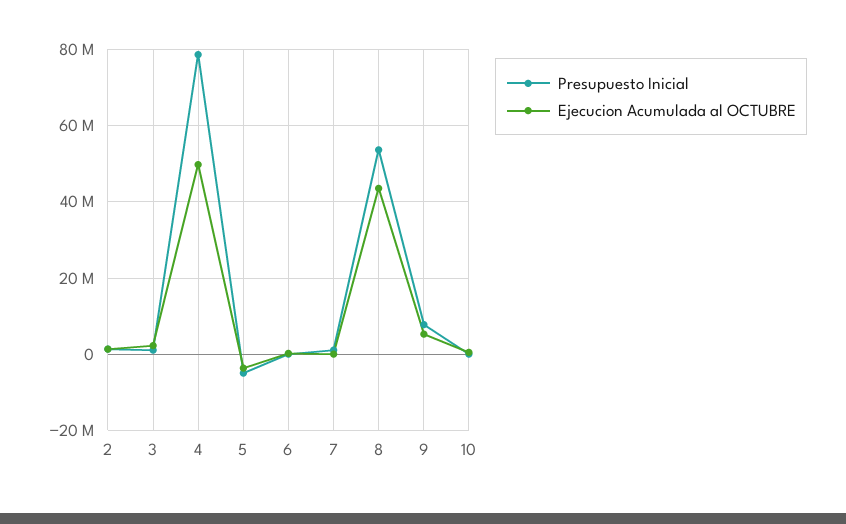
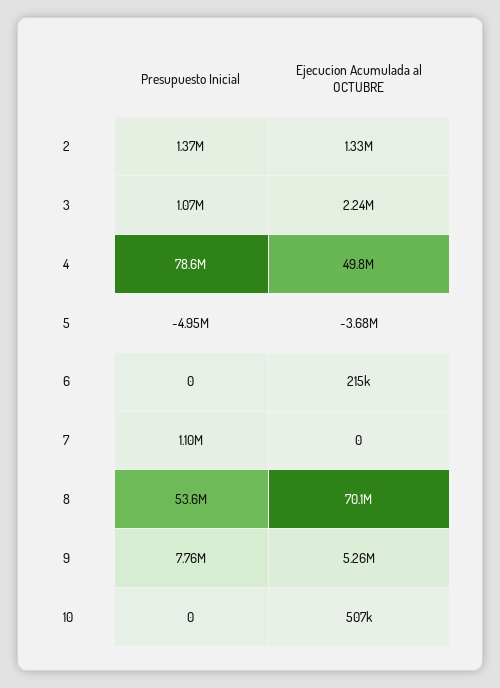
Ejecucion Acumulada al OCTUBRE, 8: 44000000 -> 70100000

